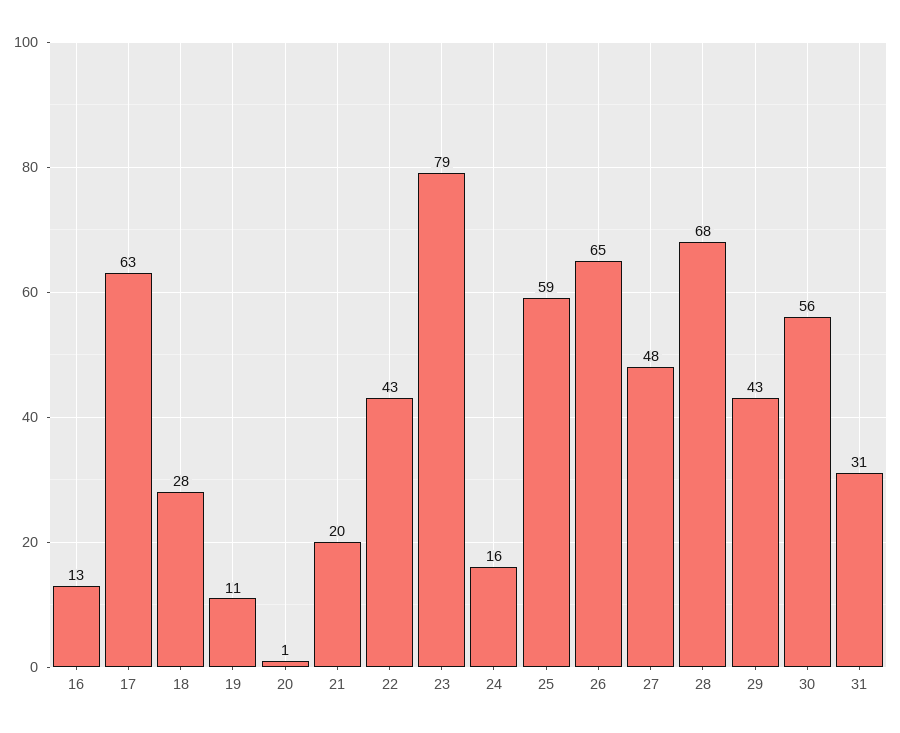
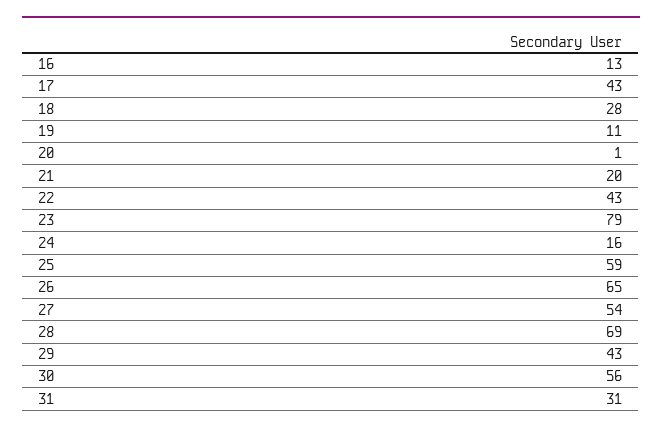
17: 63 -> 43
27: 48 -> 54
28: 68 -> 69

